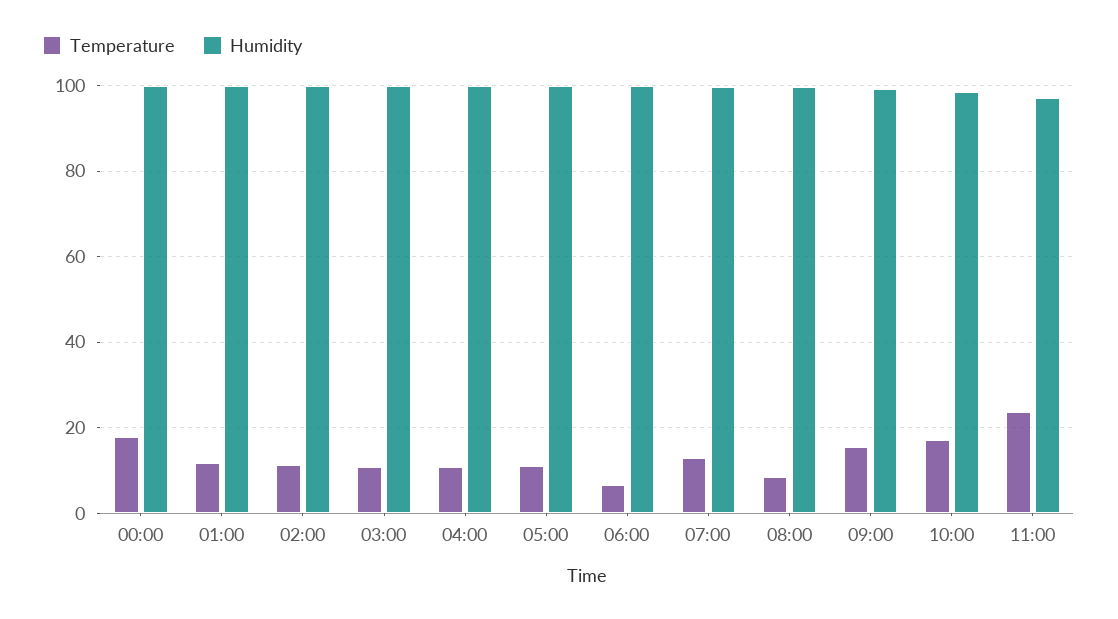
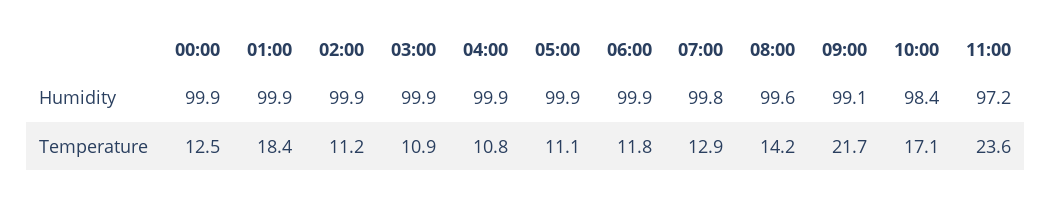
Temperature, 00:00: 18 -> 12.5
Temperature, 01:00: 12 -> 18.4
Temperature, 06:00: 6 -> 11.8
Temperature, 08:00: 8 -> 14.2
Temperature, 09:00: 16 -> 21.7

